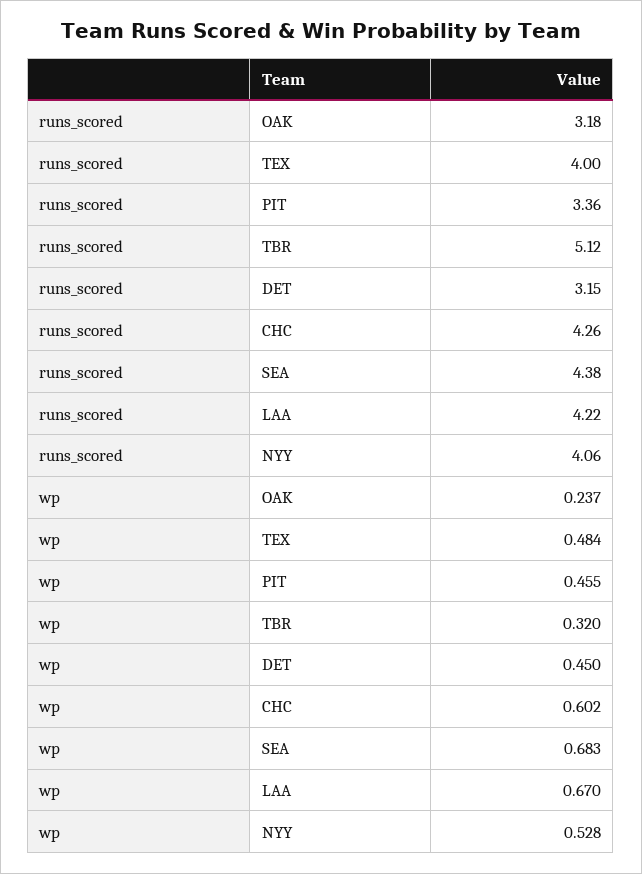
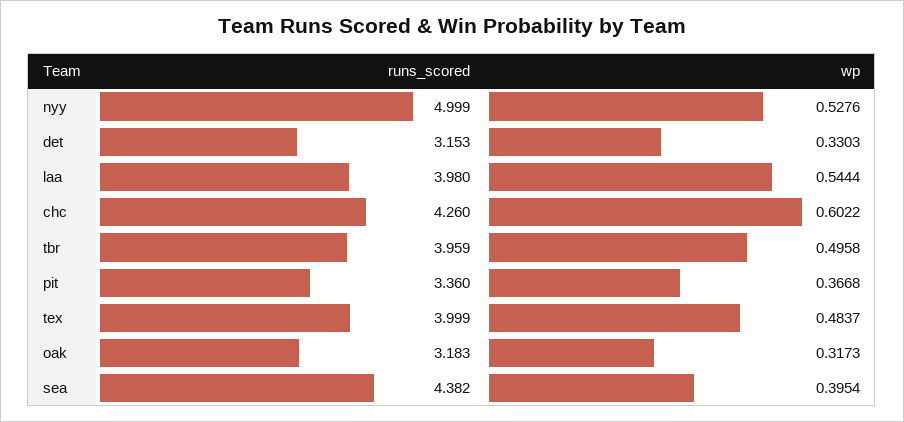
runs_scored, TBR: 5.12 -> 3.959
runs_scored, LAA: 4.22 -> 3.98
runs_scored, NYY: 4.06 -> 4.999
wp, OAK: 0.237 -> 0.3173
wp, PIT: 0.455 -> 0.3668
wp, TBR: 0.32 -> 0.4958
wp, DET: 0.45 -> 0.3303
wp, SEA: 0.683 -> 0.3954
wp, LAA: 0.67 -> 0.5444

